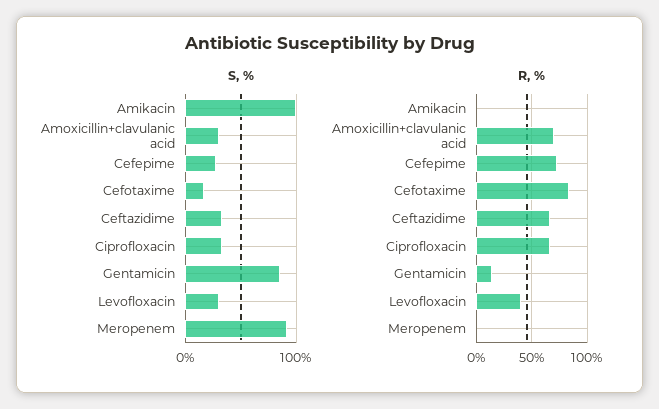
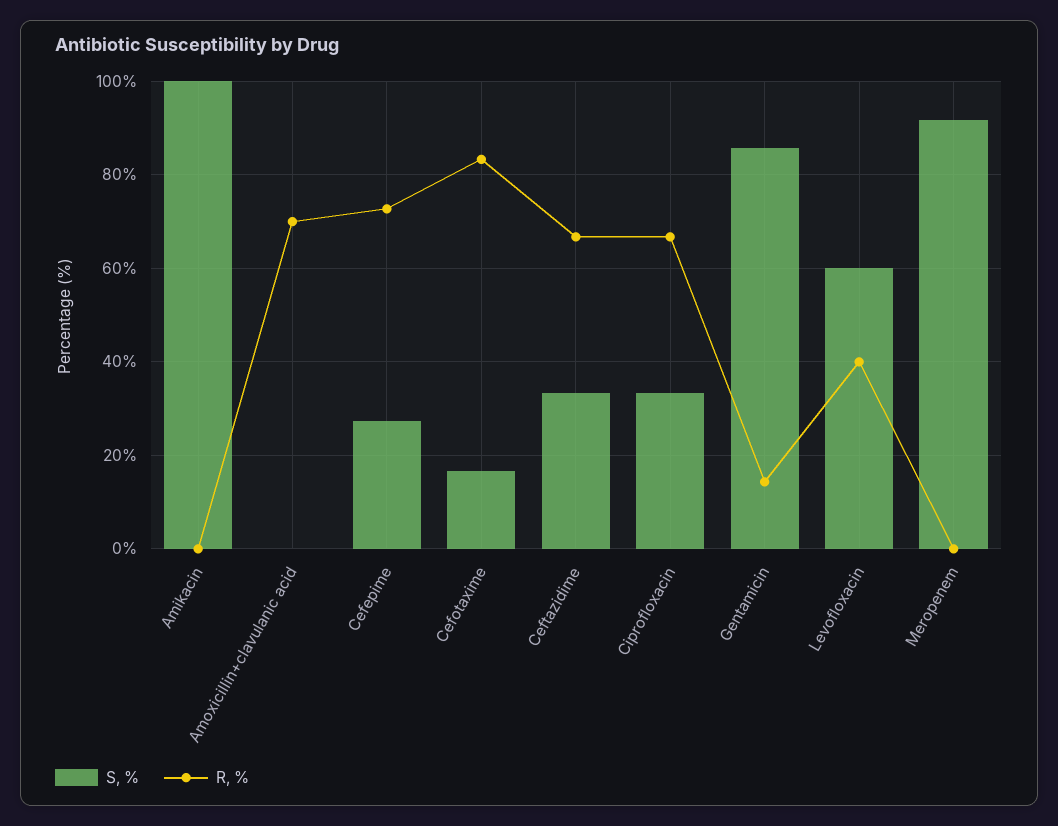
S, %, Amoxicillin+clavulanic acid: 30 -> 0
S, %, Levofloxacin: 30 -> 60

